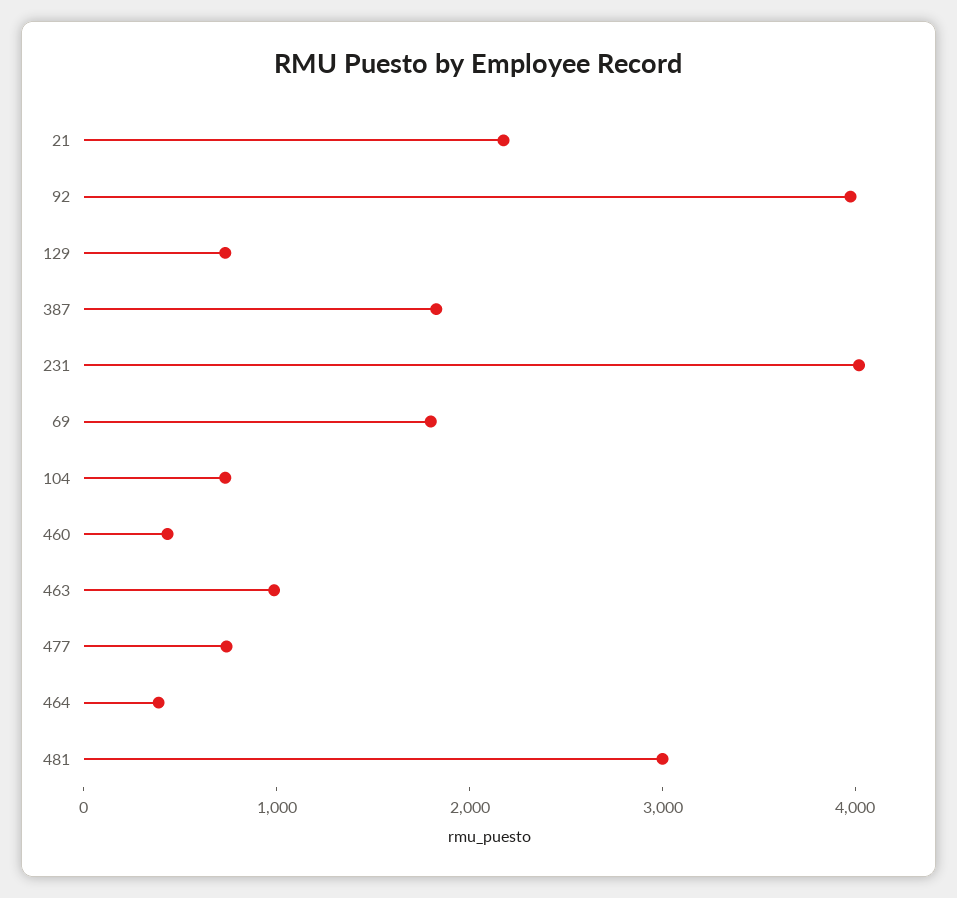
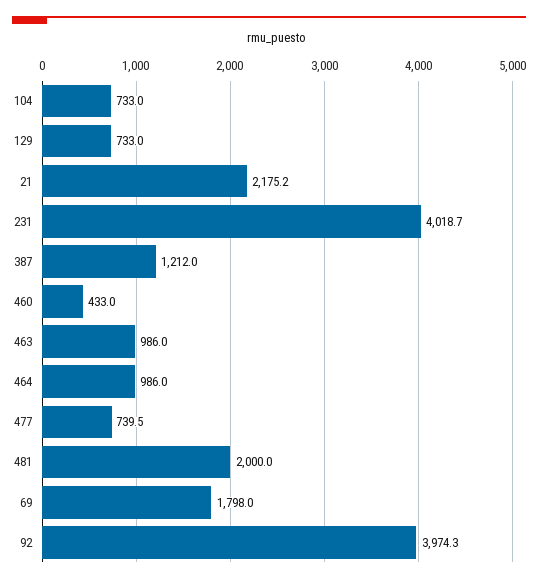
387: 1800 -> 1212
464: 400 -> 986
481: 3000 -> 2000

